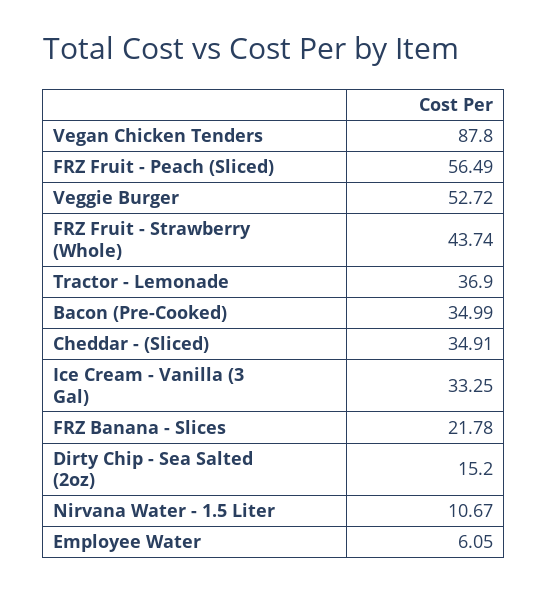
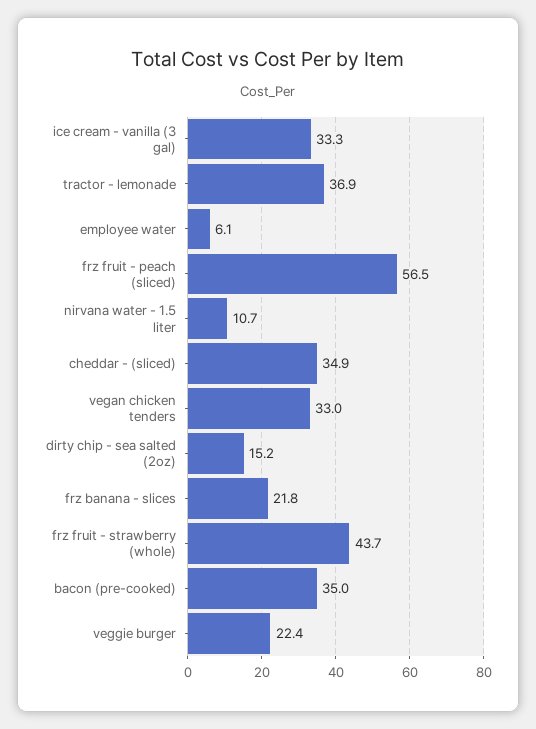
Vegan Chicken Tenders: 87.8 -> 33
Veggie Burger: 52.72 -> 22.4

